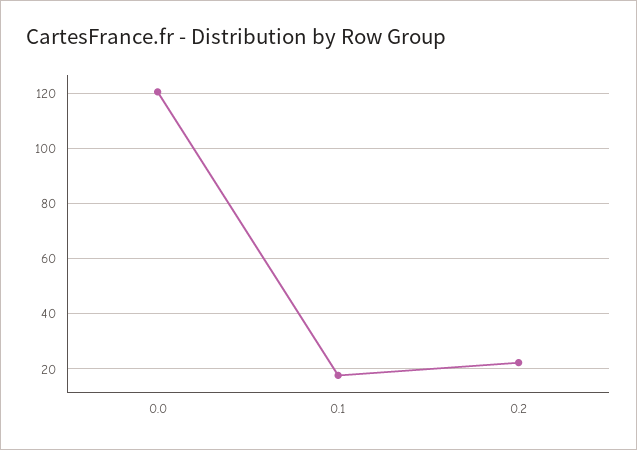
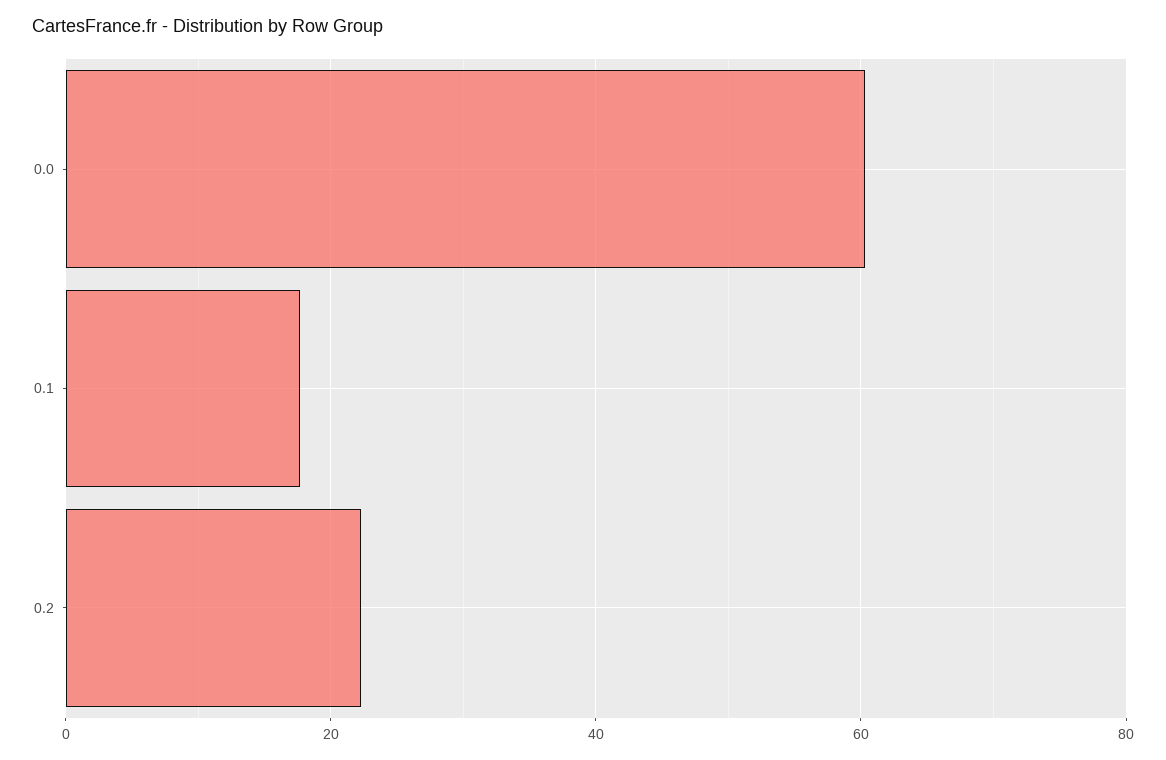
0.0: 120 -> 60

